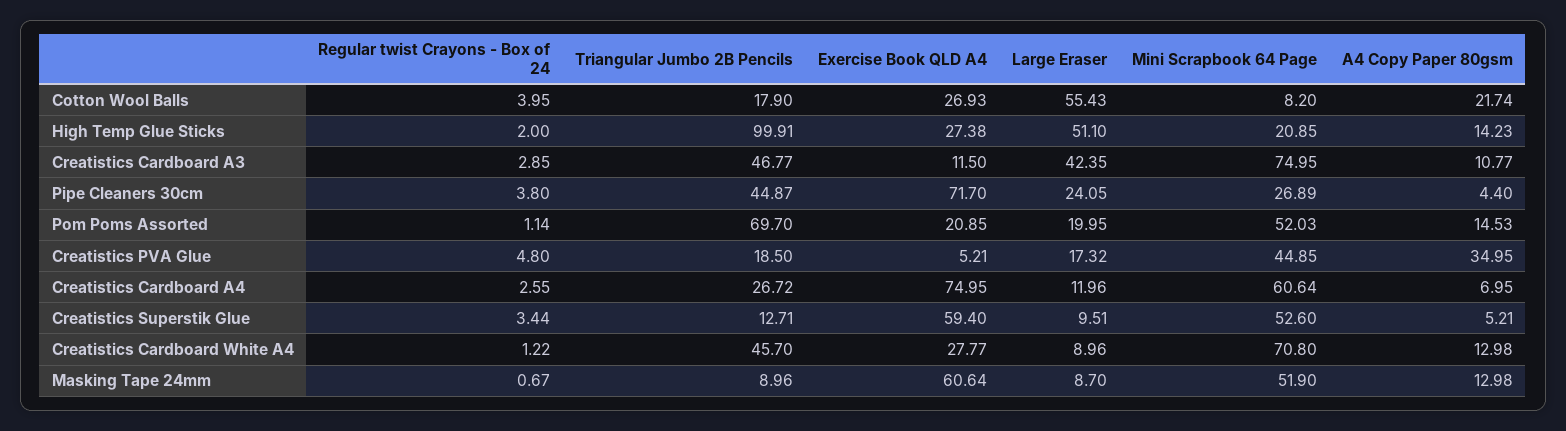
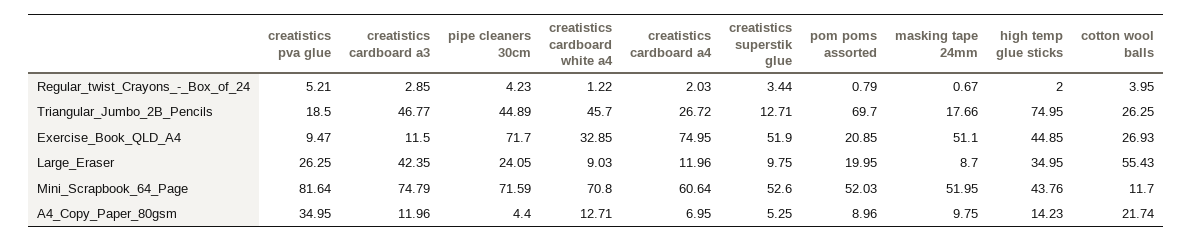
Triangular Jumbo 2B Pencils, Cotton Wool Balls: 17.9 -> 26.25
Mini Scrapbook 64 Page, Cotton Wool Balls: 8.2 -> 11.7
Triangular Jumbo 2B Pencils, High Temp Glue Sticks: 99.91 -> 74.95
Exercise Book QLD A4, High Temp Glue Sticks: 27.38 -> 44.85
Large Eraser, High Temp Glue Sticks: 51.1 -> 34.95
Mini Scrapbook 64 Page, High Temp Glue Sticks: 20.85 -> 43.76
Mini Scrapbook 64 Page, Creatistics Cardboard A3: 74.95 -> 74.79
A4 Copy Paper 80gsm, Creatistics Cardboard A3: 10.77 -> 11.96
Regular twist Crayons - Box of 24, Pipe Cleaners 30cm: 3.8 -> 4.23
Triangular Jumbo 2B Pencils, Pipe Cleaners 30cm: 44.87 -> 44.89
Mini Scrapbook 64 Page, Pipe Cleaners 30cm: 26.89 -> 71.59
Regular twist Crayons - Box of 24, Pom Poms Assorted: 1.14 -> 0.79
A4 Copy Paper 80gsm, Pom Poms Assorted: 14.53 -> 8.96
Regular twist Crayons - Box of 24, Creatistics PVA Glue: 4.8 -> 5.21
Exercise Book QLD A4, Creatistics PVA Glue: 5.21 -> 9.47
Large Eraser, Creatistics PVA Glue: 17.32 -> 26.25
Mini Scrapbook 64 Page, Creatistics PVA Glue: 44.85 -> 81.64
Regular twist Crayons - Box of 24, Creatistics Cardboard A4: 2.55 -> 2.03
Exercise Book QLD A4, Creatistics Superstik Glue: 59.4 -> 51.9
Large Eraser, Creatistics Superstik Glue: 9.51 -> 9.75
A4 Copy Paper 80gsm, Creatistics Superstik Glue: 5.21 -> 5.25
Exercise Book QLD A4, Creatistics Cardboard White A4: 27.77 -> 32.85
Large Eraser, Creatistics Cardboard White A4: 8.96 -> 9.03
A4 Copy Paper 80gsm, Creatistics Cardboard White A4: 12.98 -> 12.71
Triangular Jumbo 2B Pencils, Masking Tape 24mm: 8.96 -> 17.66
Exercise Book QLD A4, Masking Tape 24mm: 60.64 -> 51.1
Mini Scrapbook 64 Page, Masking Tape 24mm: 51.9 -> 51.95
A4 Copy Paper 80gsm, Masking Tape 24mm: 12.98 -> 9.75

